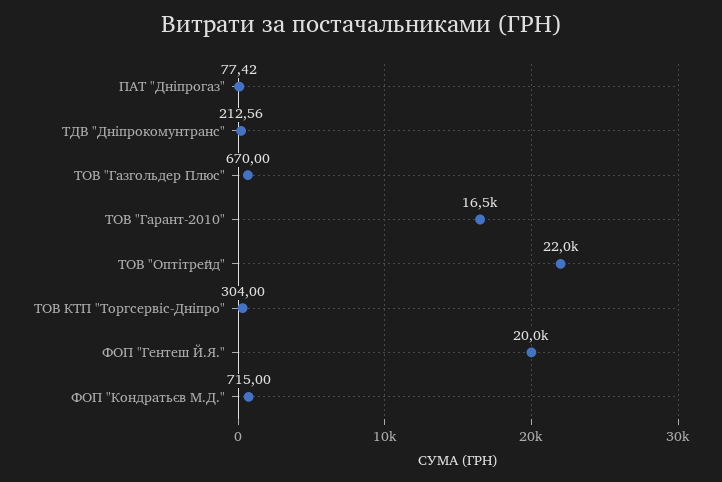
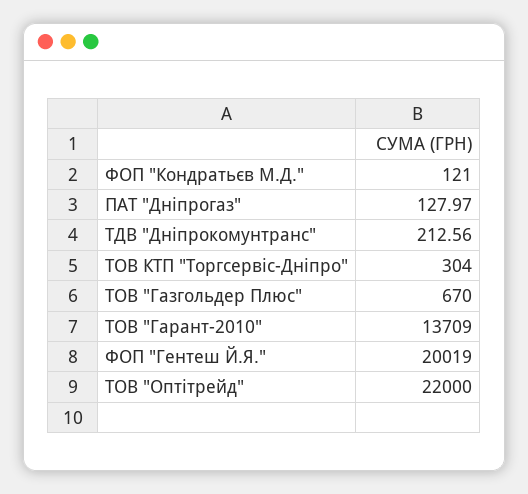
ПАТ "Дніпрогаз": 77.42 -> 127.97
ТОВ "Гарант-2010": 16500 -> 13709
ФОП "Кондратьєв М.Д.": 715 -> 121

